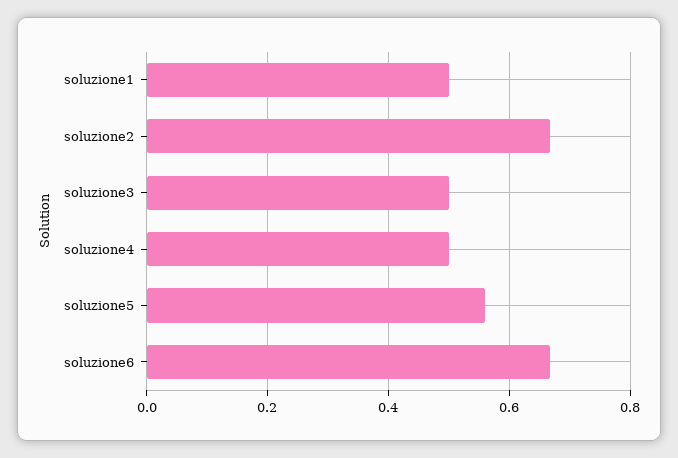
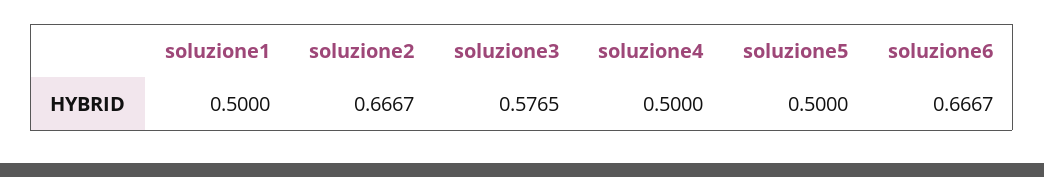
soluzione3: 0.5 -> 0.5765
soluzione5: 0.56 -> 0.5

